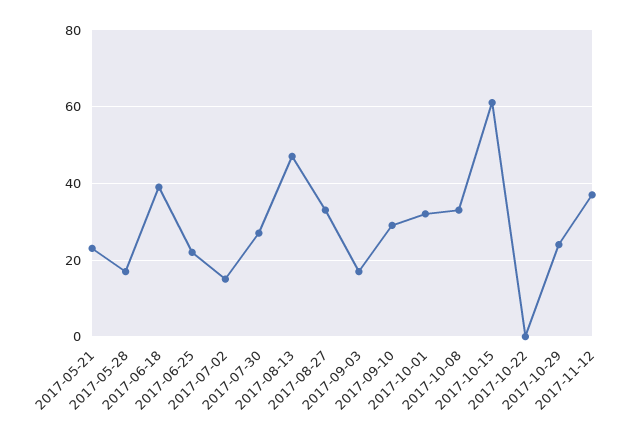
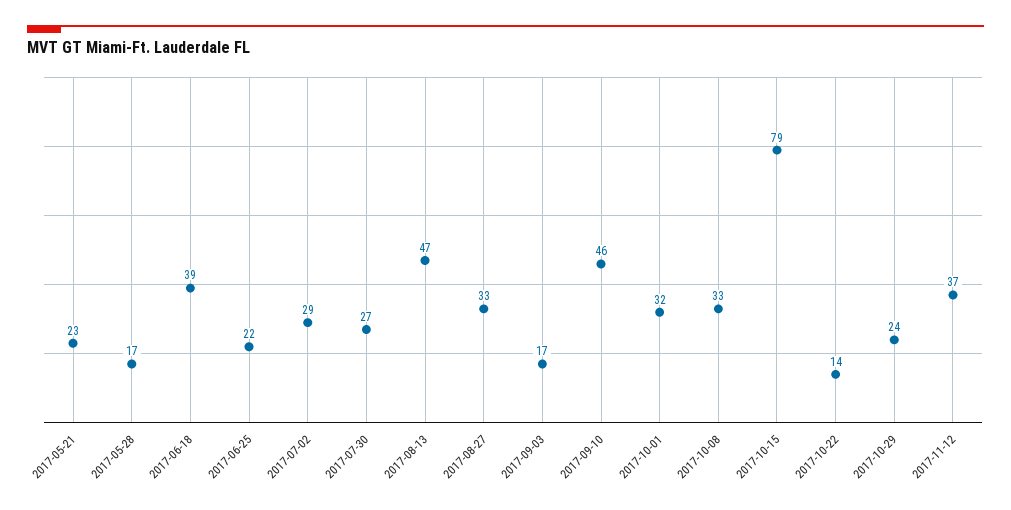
2017-07-02: 15 -> 29
2017-09-10: 30 -> 46
2017-10-15: 60 -> 79
2017-10-22: 0 -> 14

